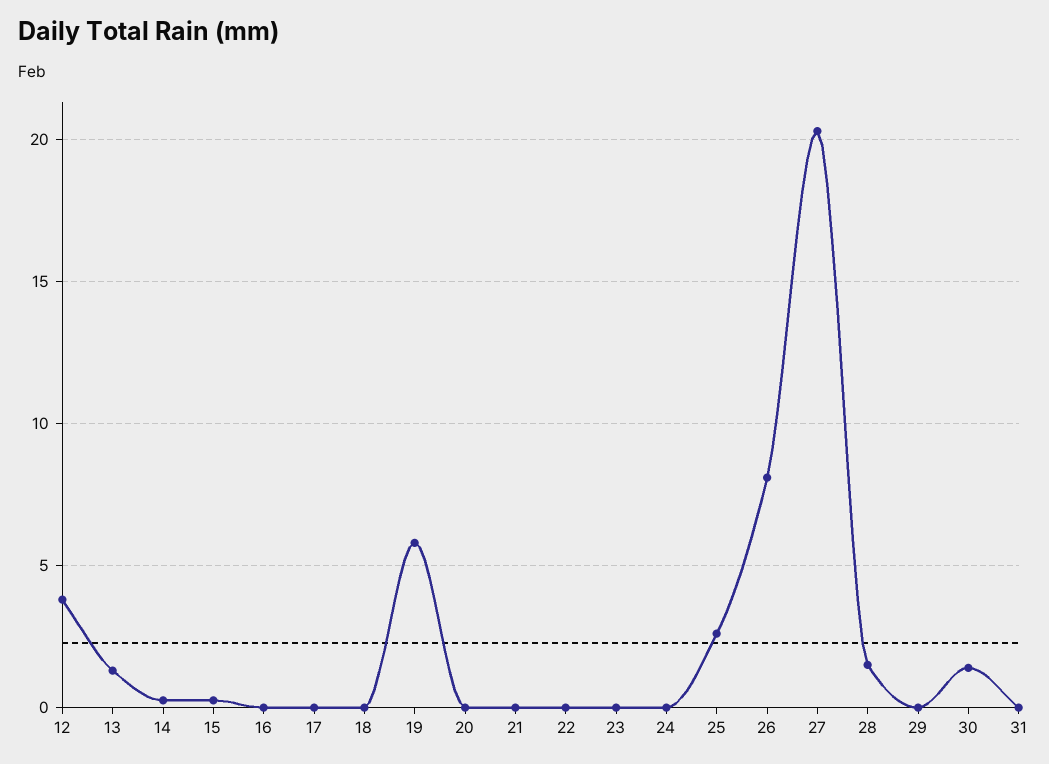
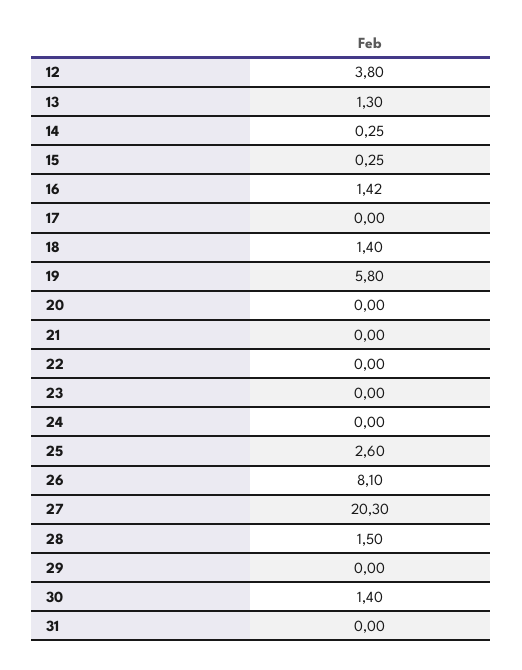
16: 0 -> 1.42
18: 0 -> 1.4

